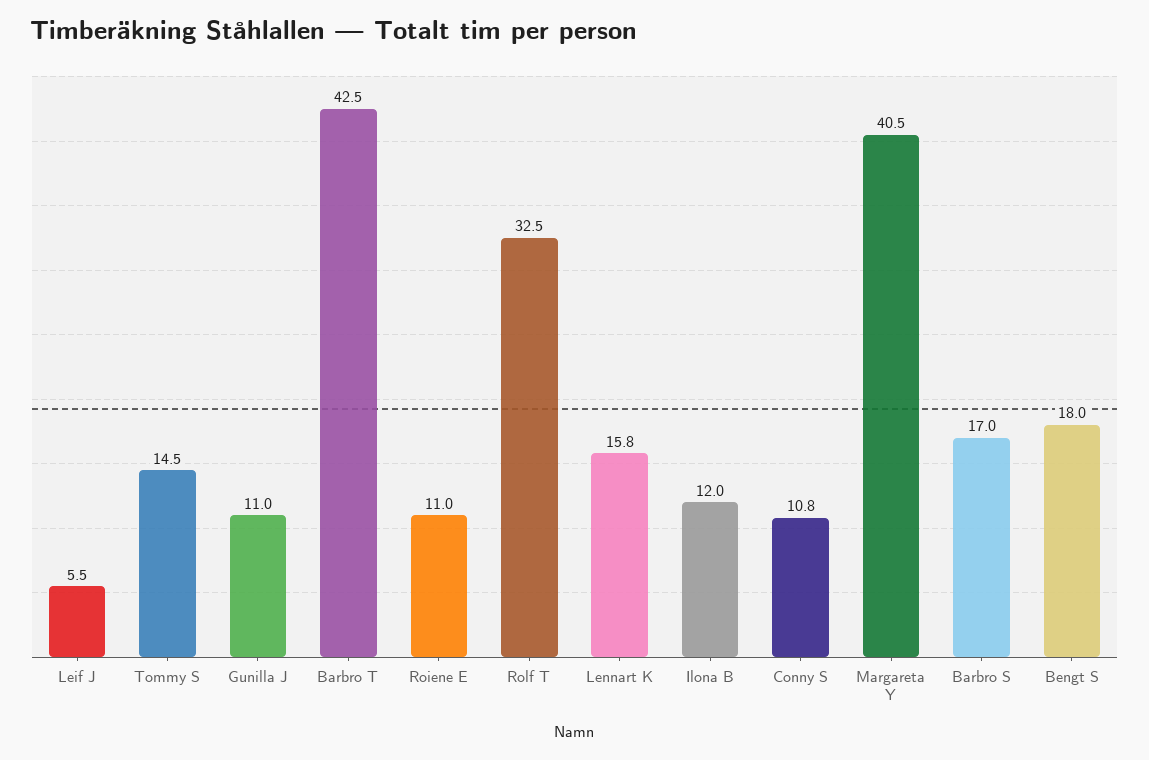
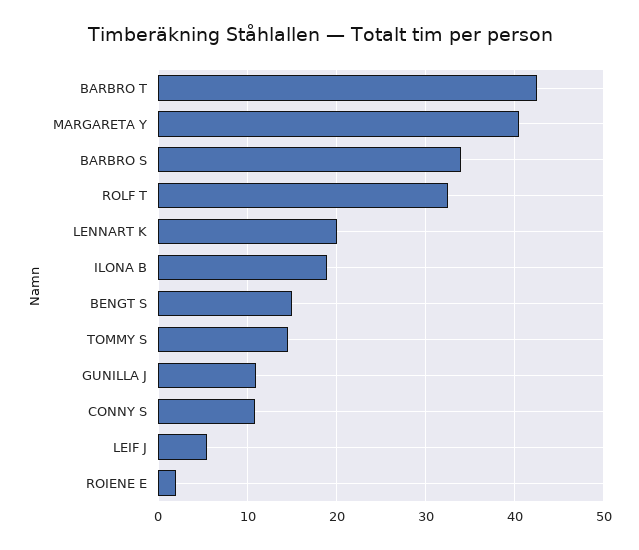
Roiene E: 11 -> 2
Lennart K: 15.8 -> 20
Ilona B: 12 -> 19
Barbro S: 17 -> 34
Bengt S: 18 -> 15

